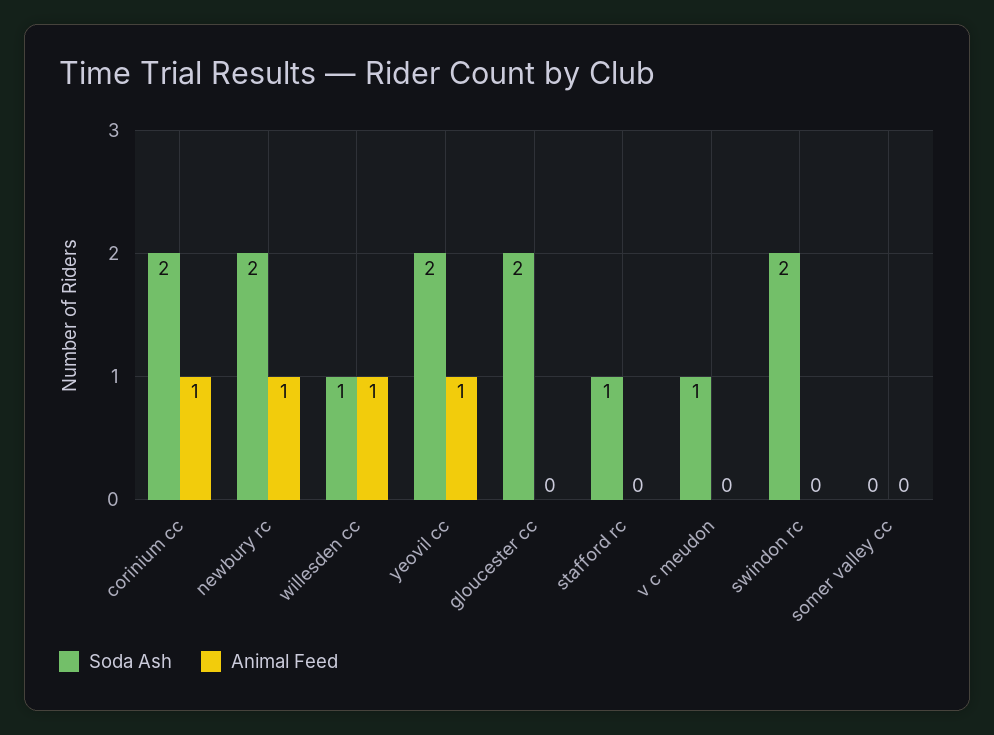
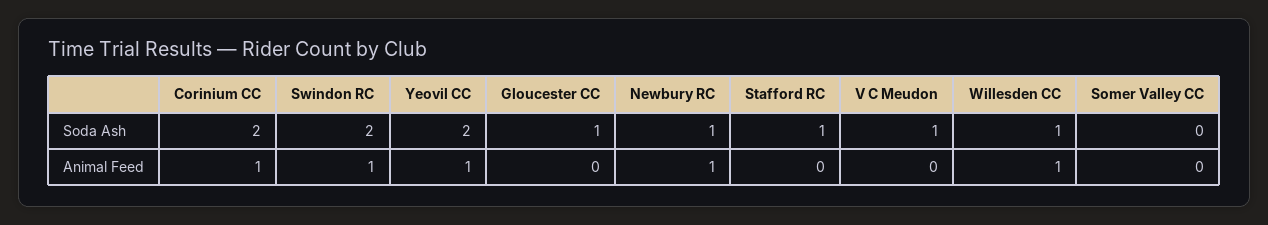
Soda Ash, newbury rc: 2 -> 1
Soda Ash, gloucester cc: 2 -> 1
Animal Feed, swindon rc: 0 -> 1

